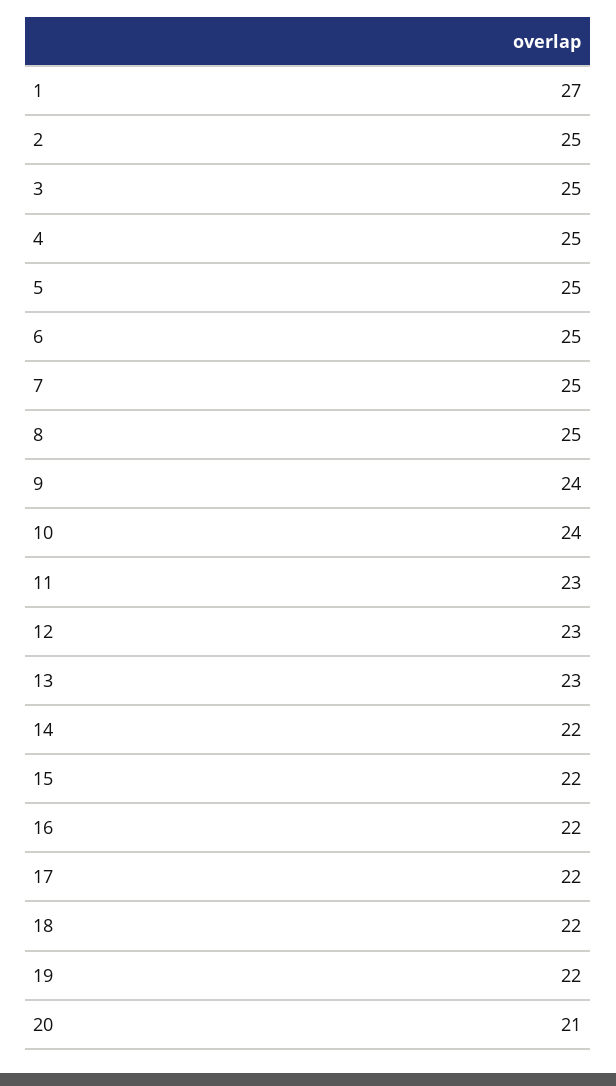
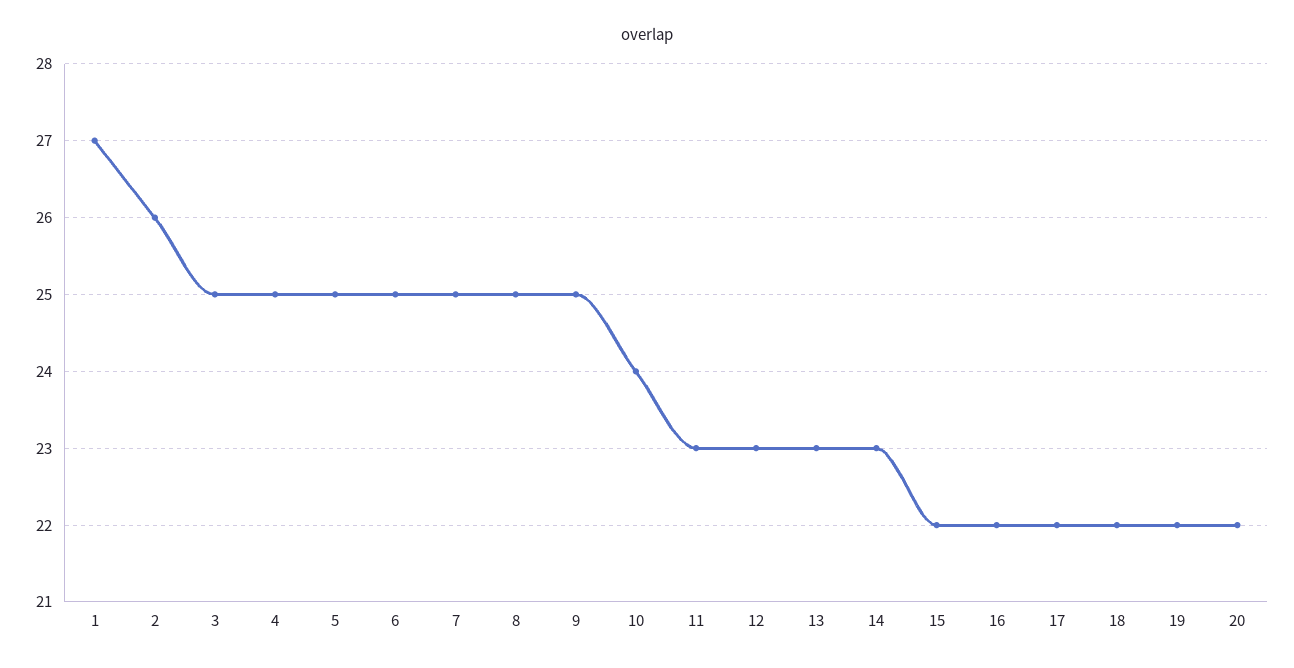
2: 25 -> 26
9: 24 -> 25
14: 22 -> 23
20: 21 -> 22

